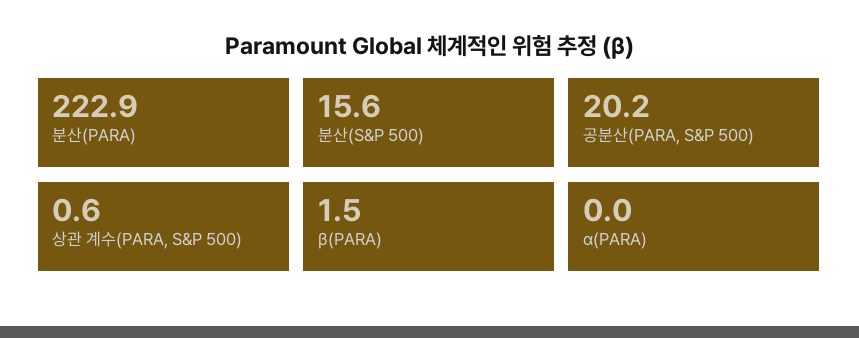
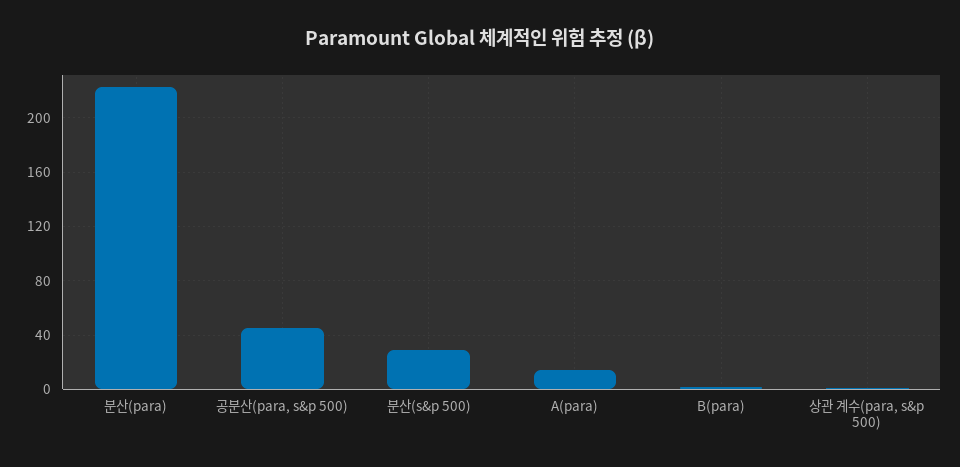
분산(S&P 500): 15.6 -> 30
공분산(PARA, S&P 500): 20.2 -> 45
α(PARA): 0 -> 15

